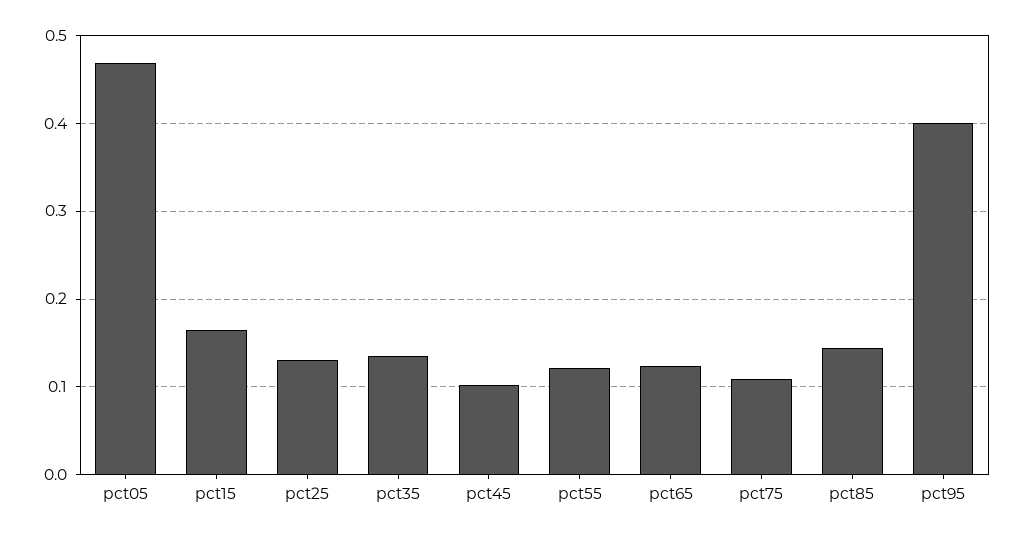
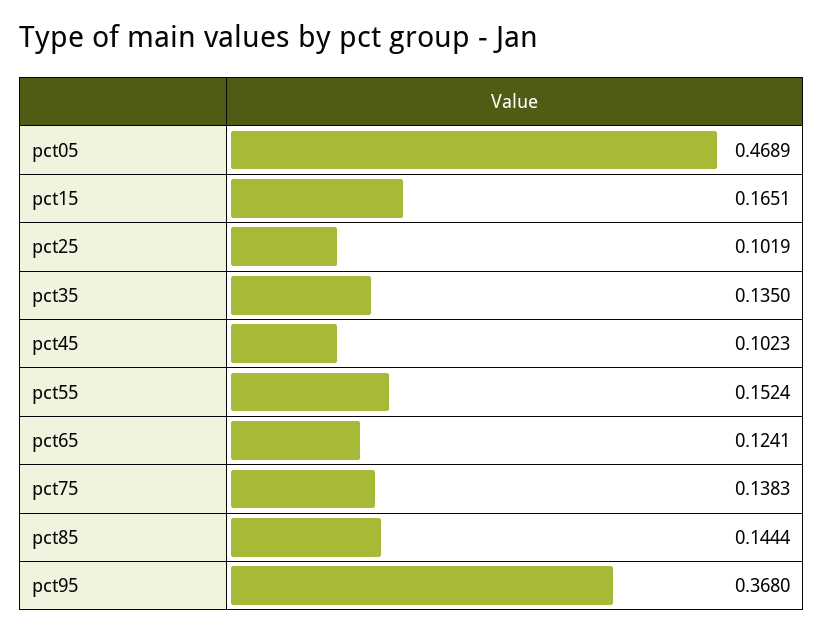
pct25: 0.13 -> 0.1019
pct55: 0.12 -> 0.1524
pct75: 0.11 -> 0.1383
pct95: 0.4 -> 0.368

